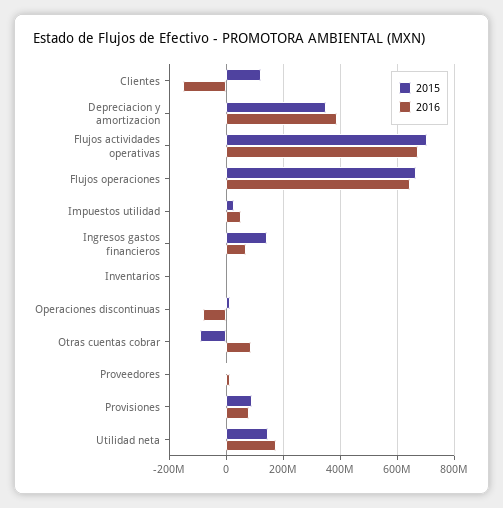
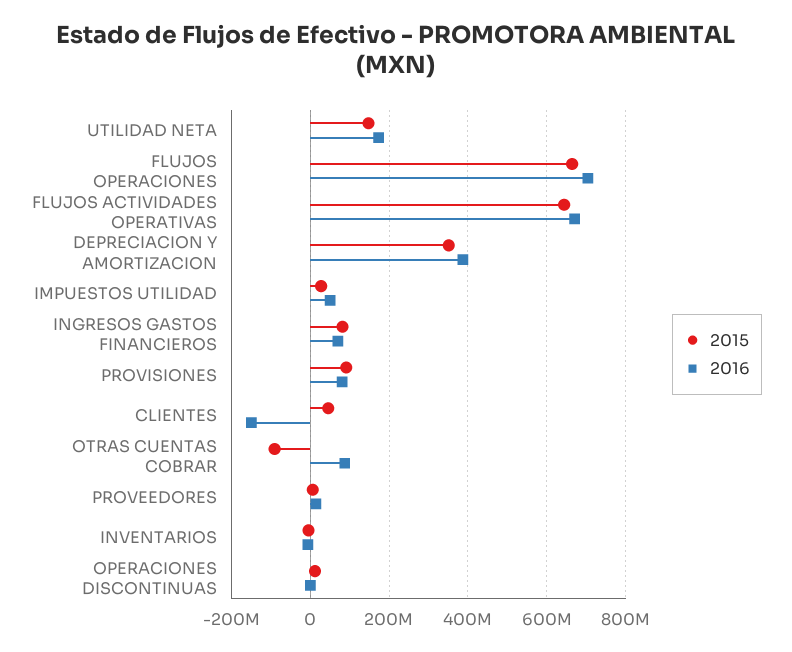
2015, Clientes: 125000000 -> 40000000
2015, Flujos actividades operativas: 700000000 -> 640000000
2016, Flujos operaciones: 650000000 -> 700000000
2015, Ingresos gastos financieros: 150000000 -> 80000000
2016, Operaciones discontinuas: -75000000 -> 0

